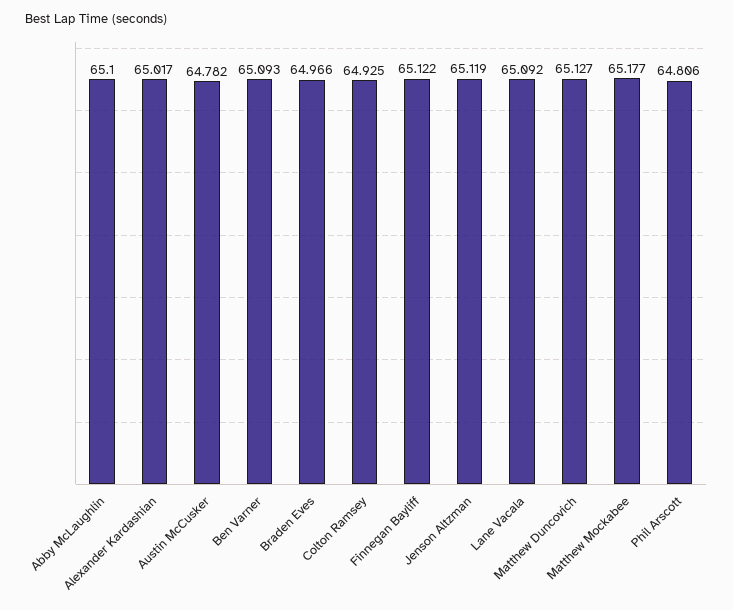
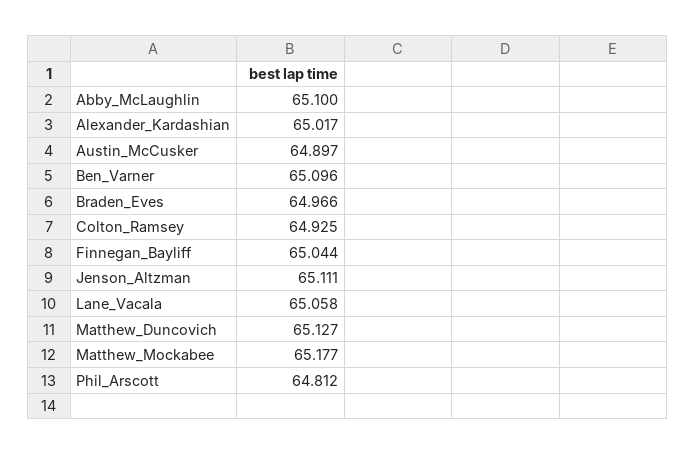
Austin McCusker: 64.782 -> 64.897
Ben Varner: 65.093 -> 65.096
Finnegan Bayliff: 65.122 -> 65.044
Jenson Altzman: 65.119 -> 65.111
Lane Vacala: 65.092 -> 65.058
Phil Arscott: 64.806 -> 64.812

